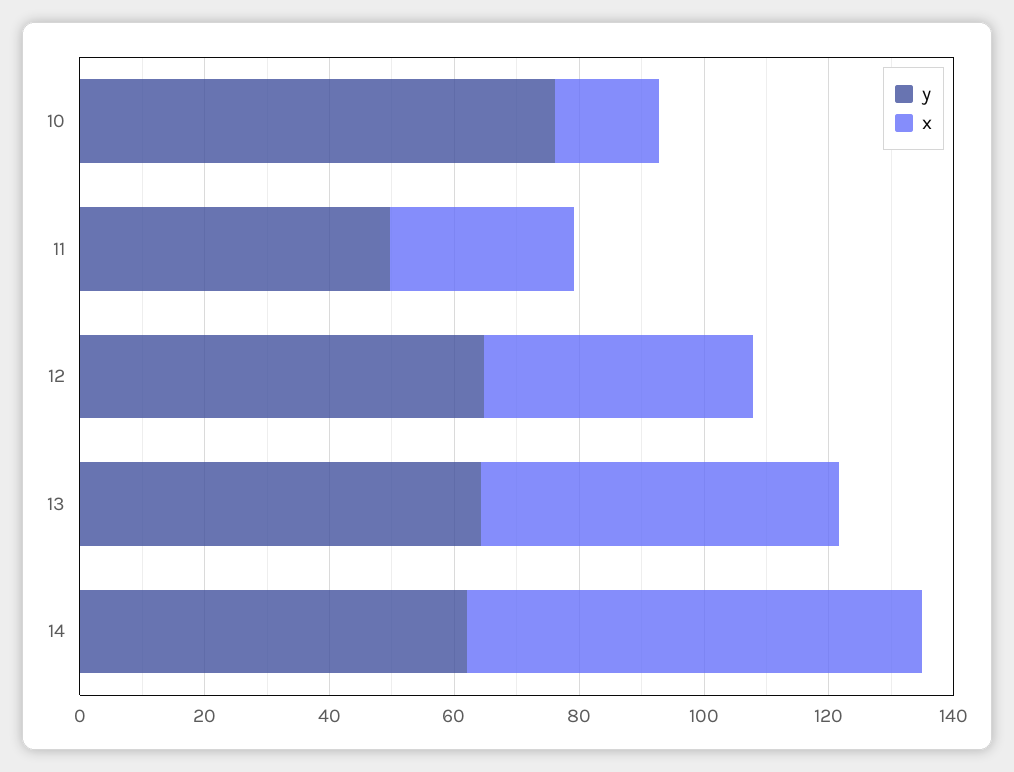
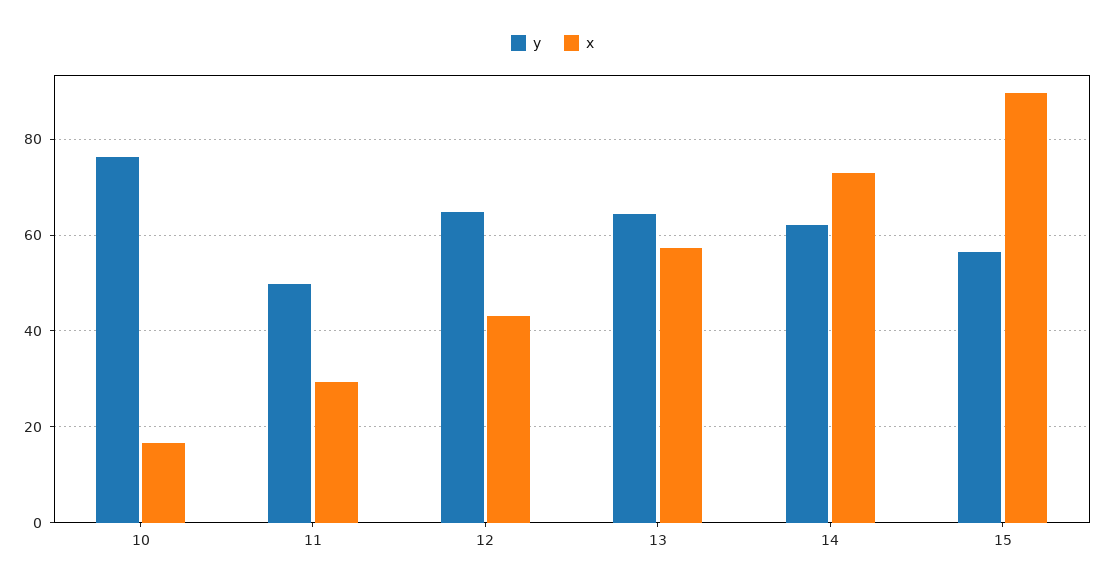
y, 15: none -> 56
x, 15: none -> 90

